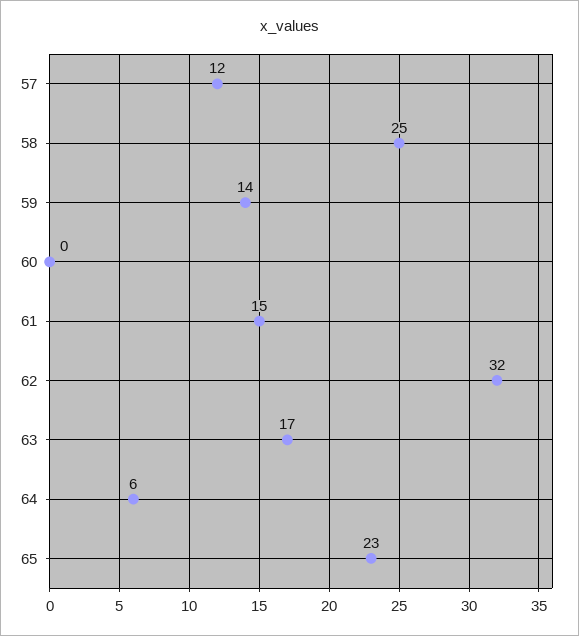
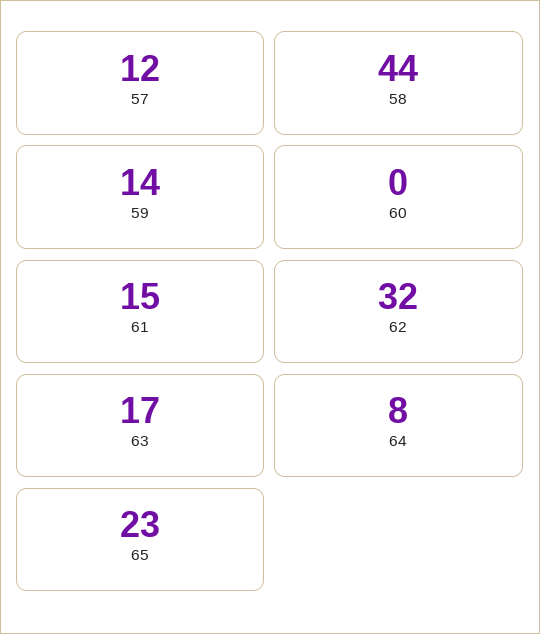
58: 25 -> 44
64: 6 -> 8

